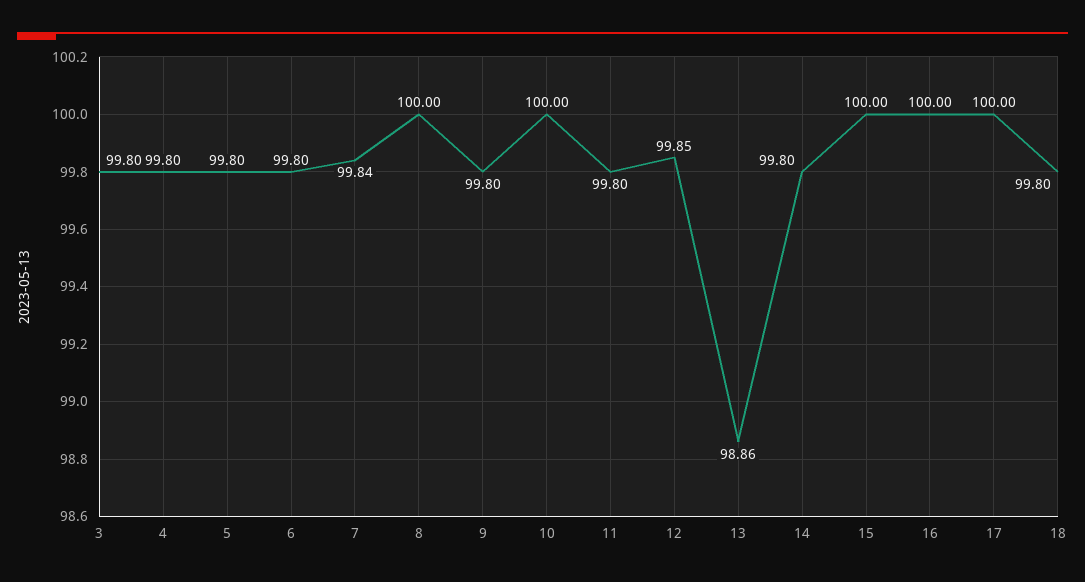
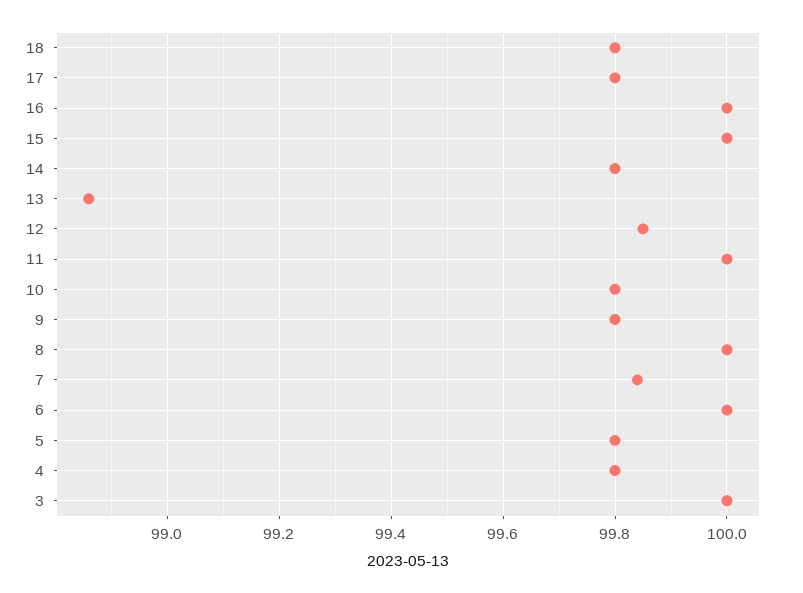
3: 99.8 -> 100
6: 99.8 -> 100
10: 100 -> 99.8
11: 99.8 -> 100
17: 100 -> 99.8

